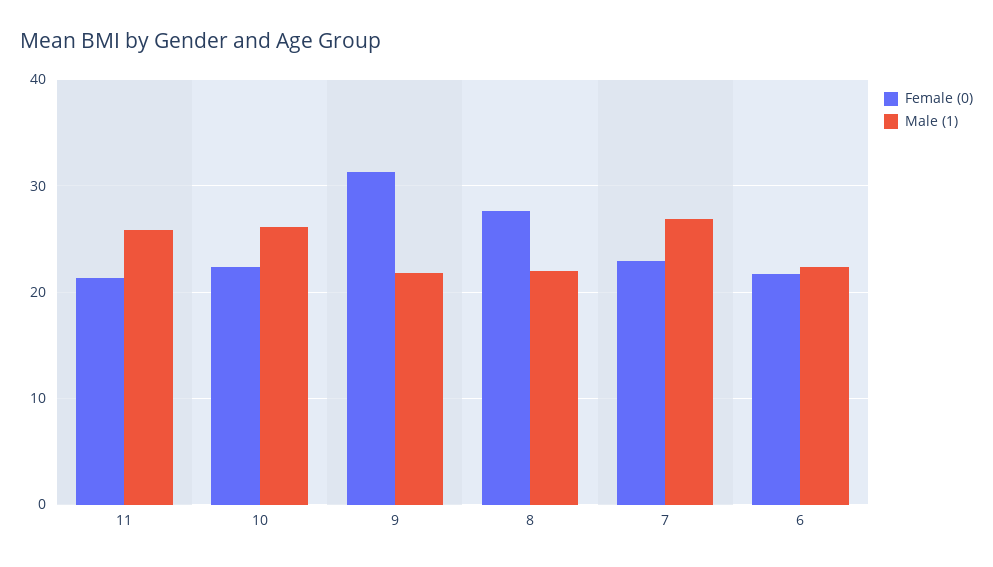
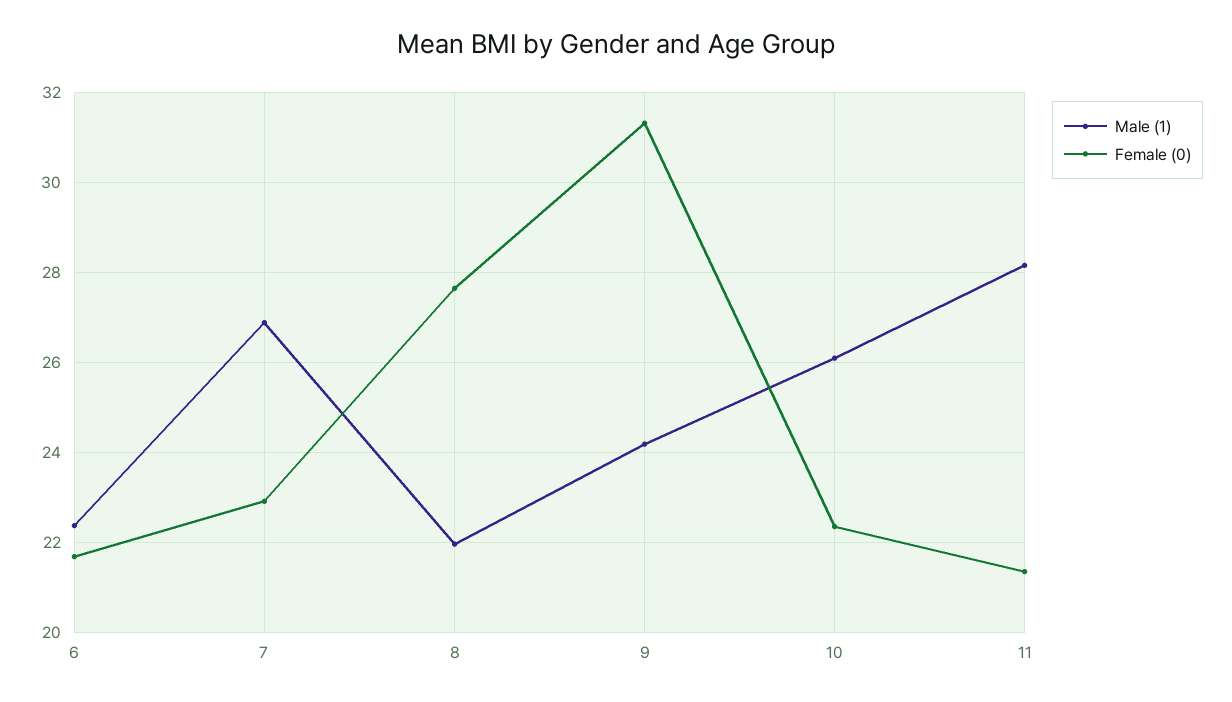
Male (1), 11: 26 -> 28.2
Male (1), 9: 22 -> 24.2

